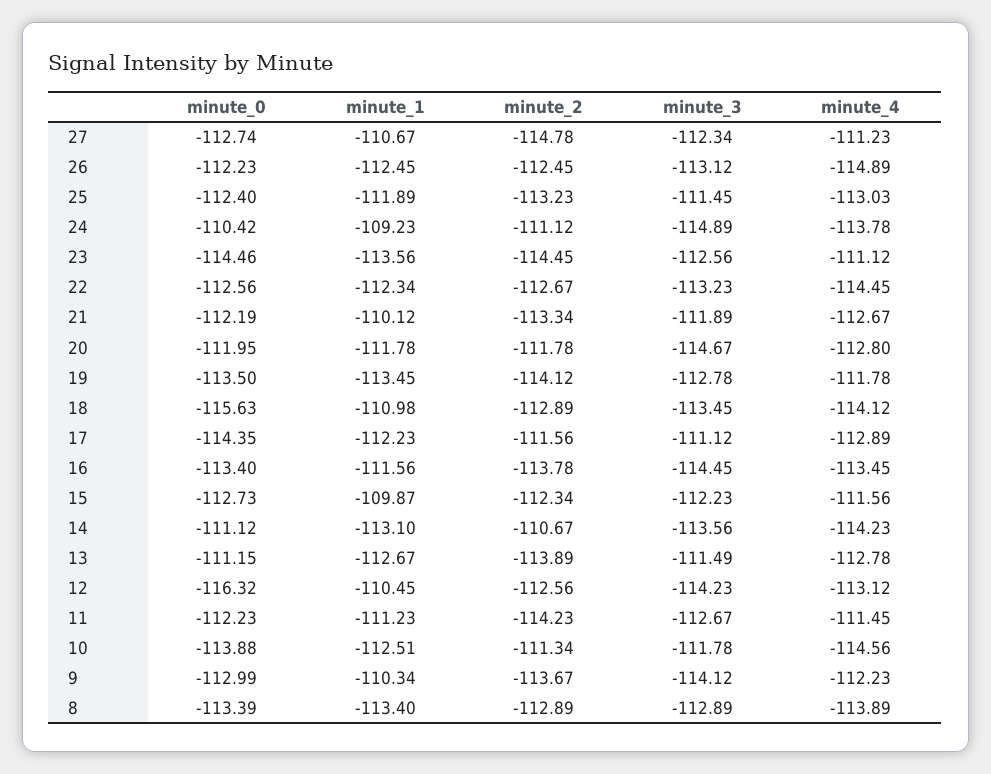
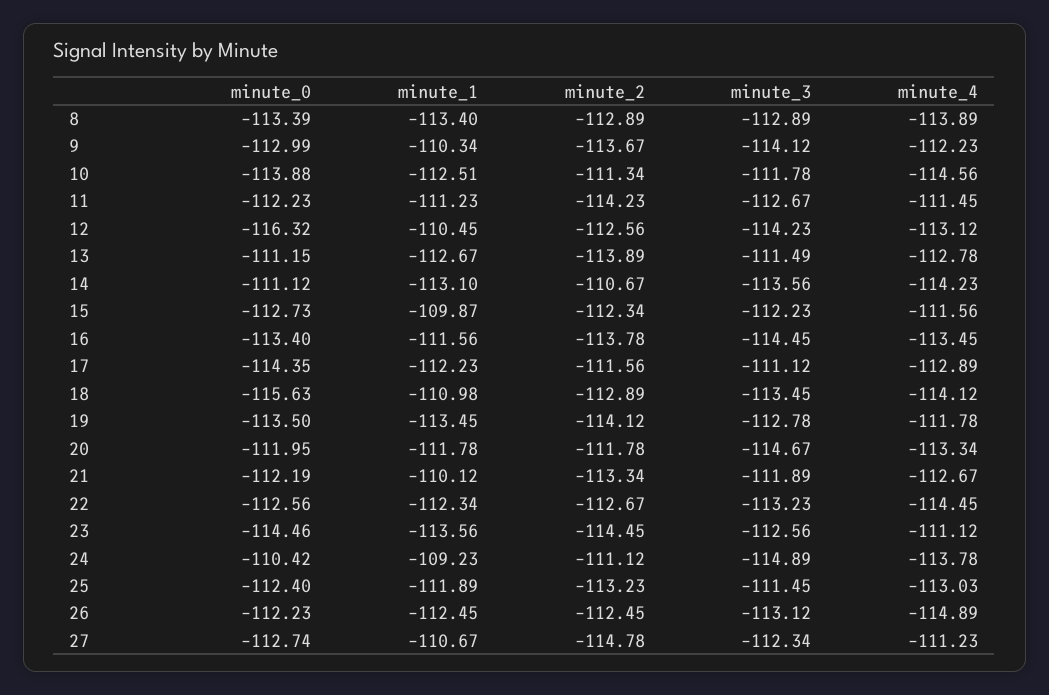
minute_4, 20: -112.8 -> -113.34

